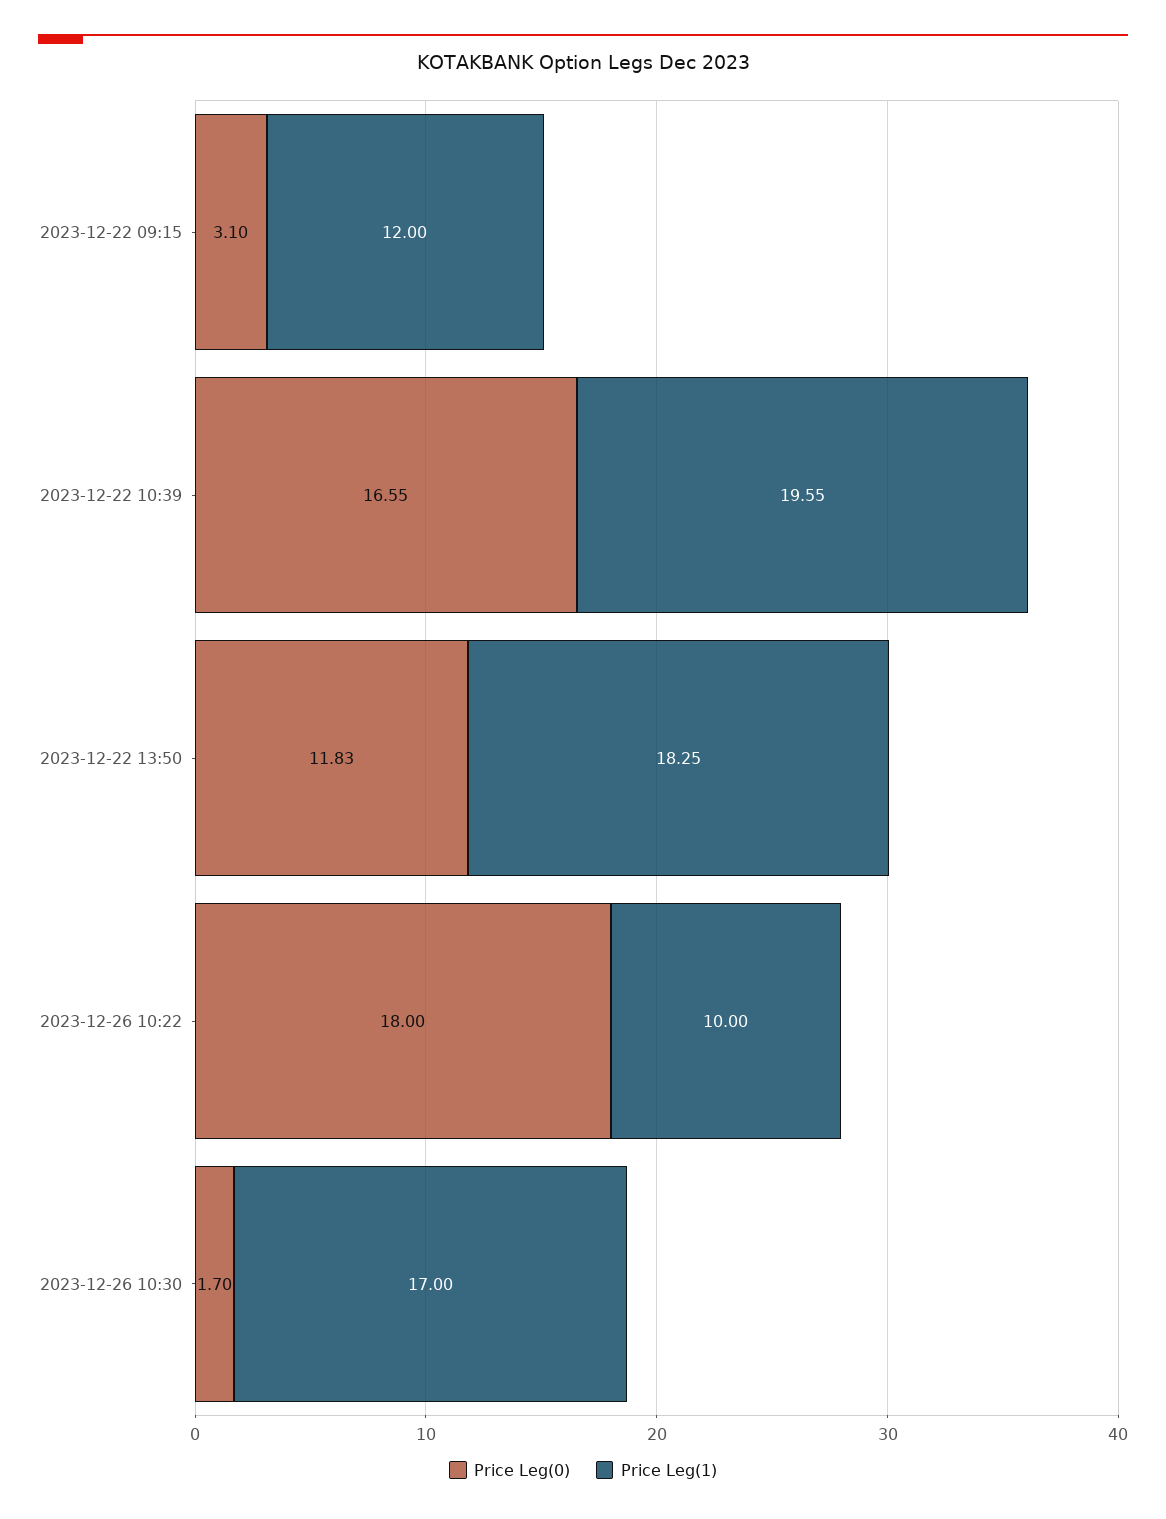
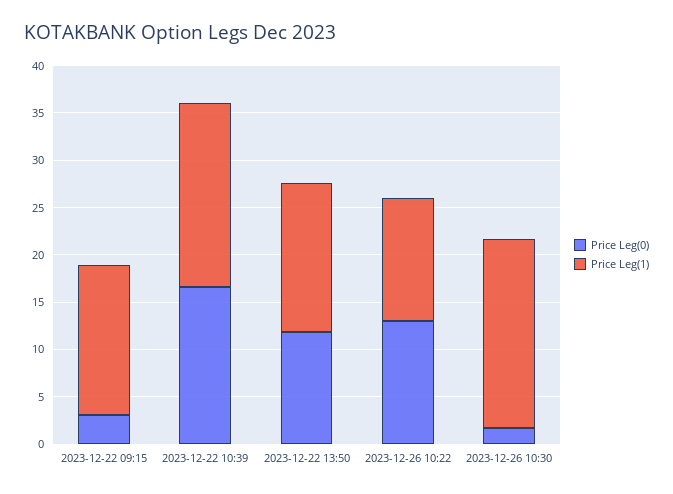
Price Leg(1), 2023-12-22 09:15: 12 -> 16
Price Leg(1), 2023-12-22 13:50: 18.25 -> 16
Price Leg(0), 2023-12-26 10:22: 18 -> 13
Price Leg(1), 2023-12-26 10:22: 10 -> 13
Price Leg(1), 2023-12-26 10:30: 17 -> 20

